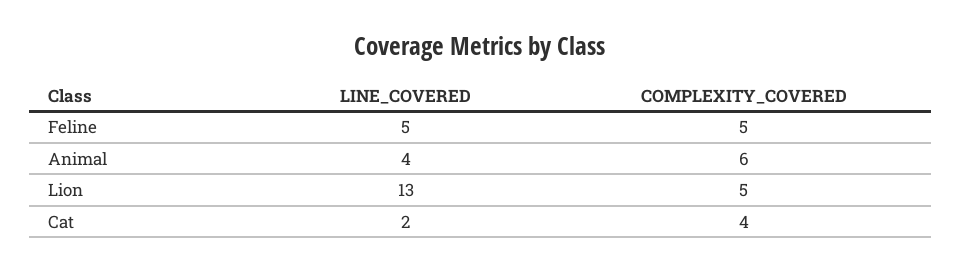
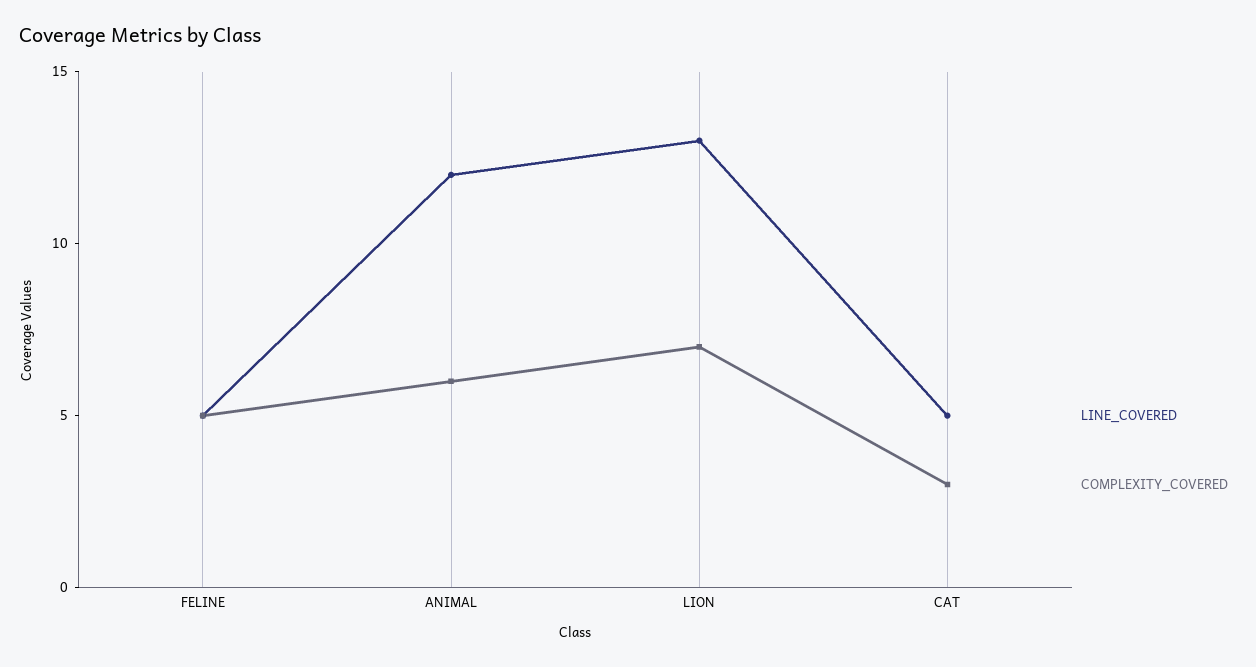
LINE_COVERED, Animal: 4 -> 12
COMPLEXITY_COVERED, Lion: 5 -> 7
LINE_COVERED, Cat: 2 -> 5
COMPLEXITY_COVERED, Cat: 4 -> 3

